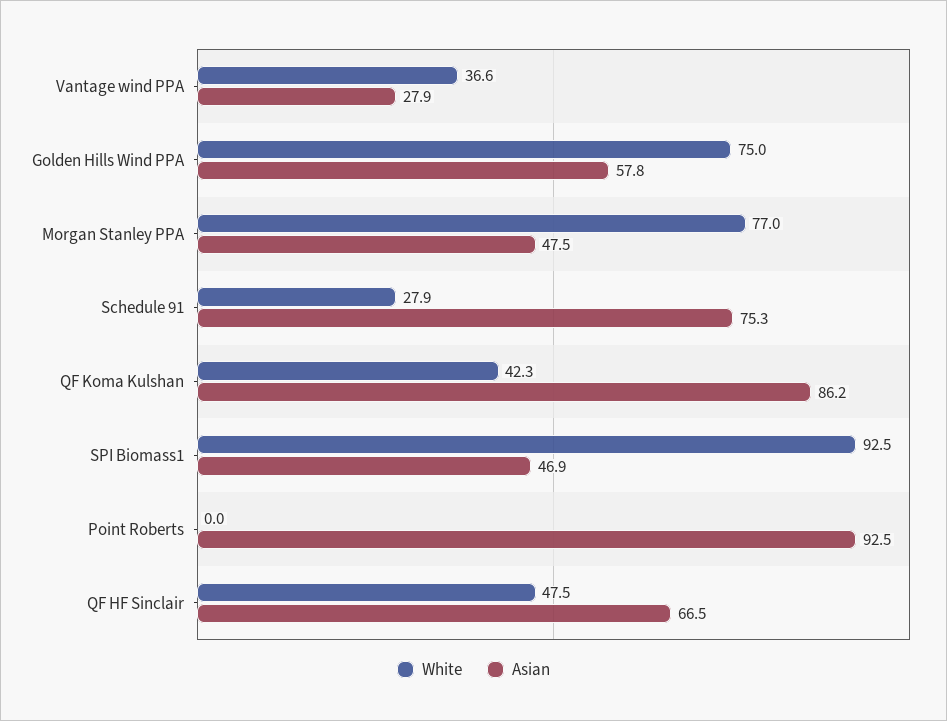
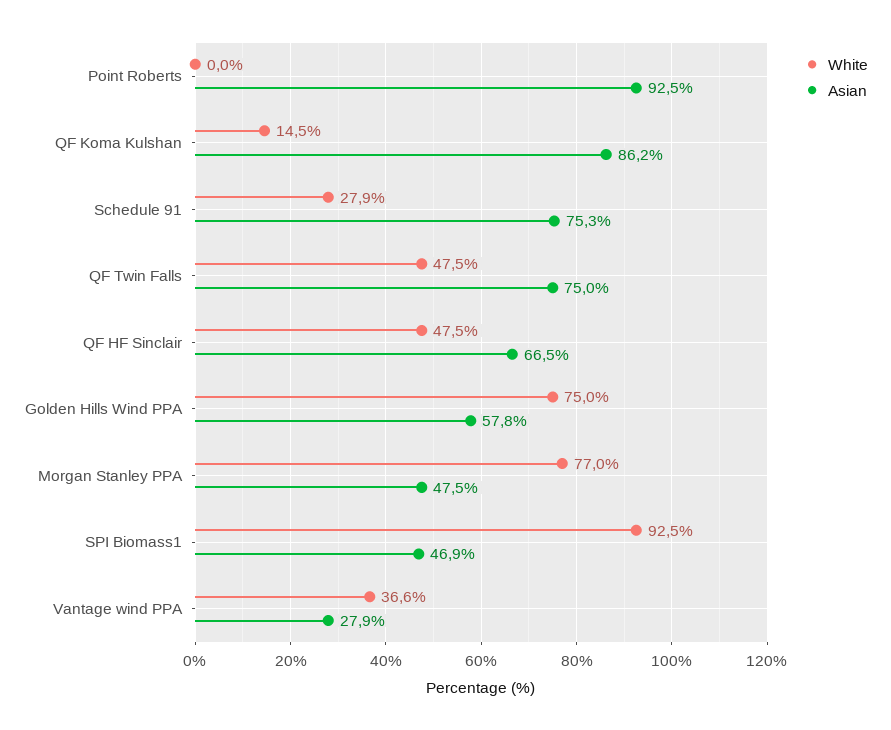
White, QF Koma Kulshan: 42.3 -> 14.5
White, QF Twin Falls: none -> 47.5
Asian, QF Twin Falls: none -> 75

